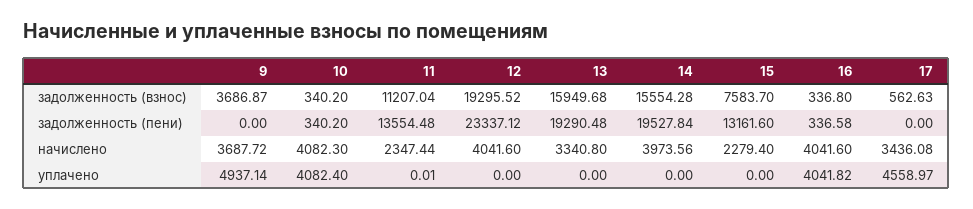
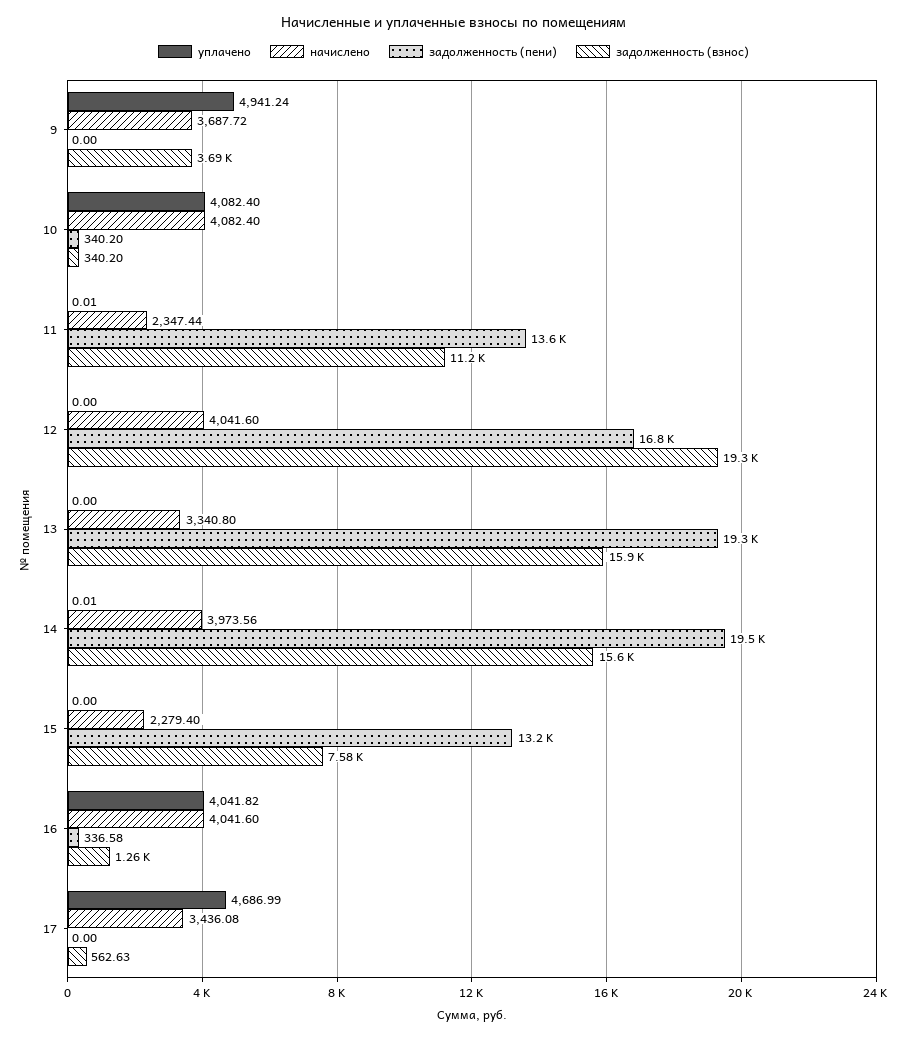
задолженность (взнос), 16: 336.8 -> 1260
задолженность (пени), 12: 23337.12 -> 16800
начислено, 10: 4082.3 -> 4082.4
уплачено, 9: 4937.14 -> 4941.24
уплачено, 14: 0 -> 0.01
уплачено, 17: 4558.97 -> 4686.99

